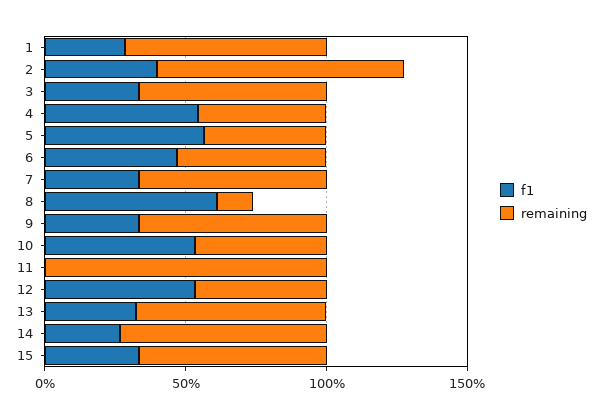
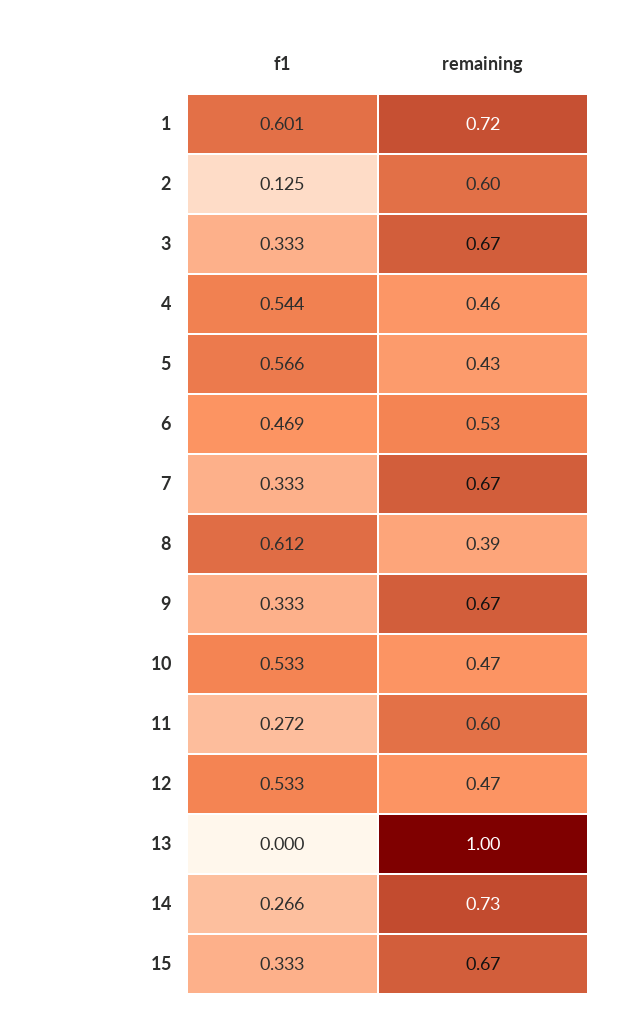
f1, 1: 0.3 -> 0.601
f1, 2: 0.4 -> 0.125
remaining, 2: 0.9 -> 0.6
remaining, 8: 0.1 -> 0.39
f1, 11: 0 -> 0.272
remaining, 11: 1 -> 0.6
f1, 13: 0.3 -> 0
remaining, 13: 0.7 -> 1

